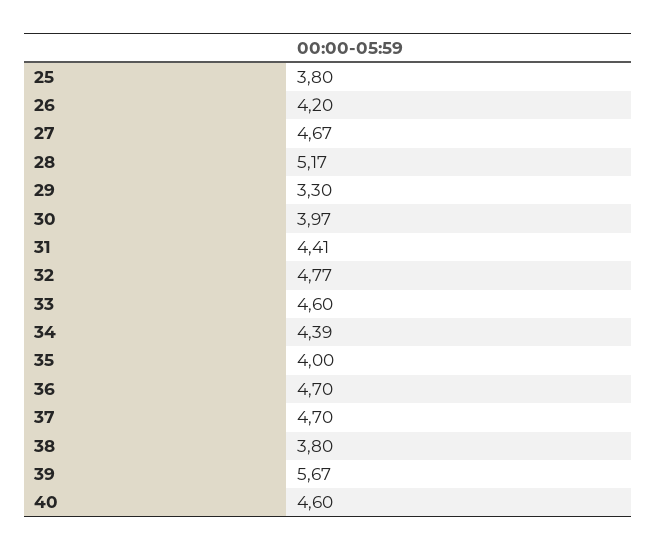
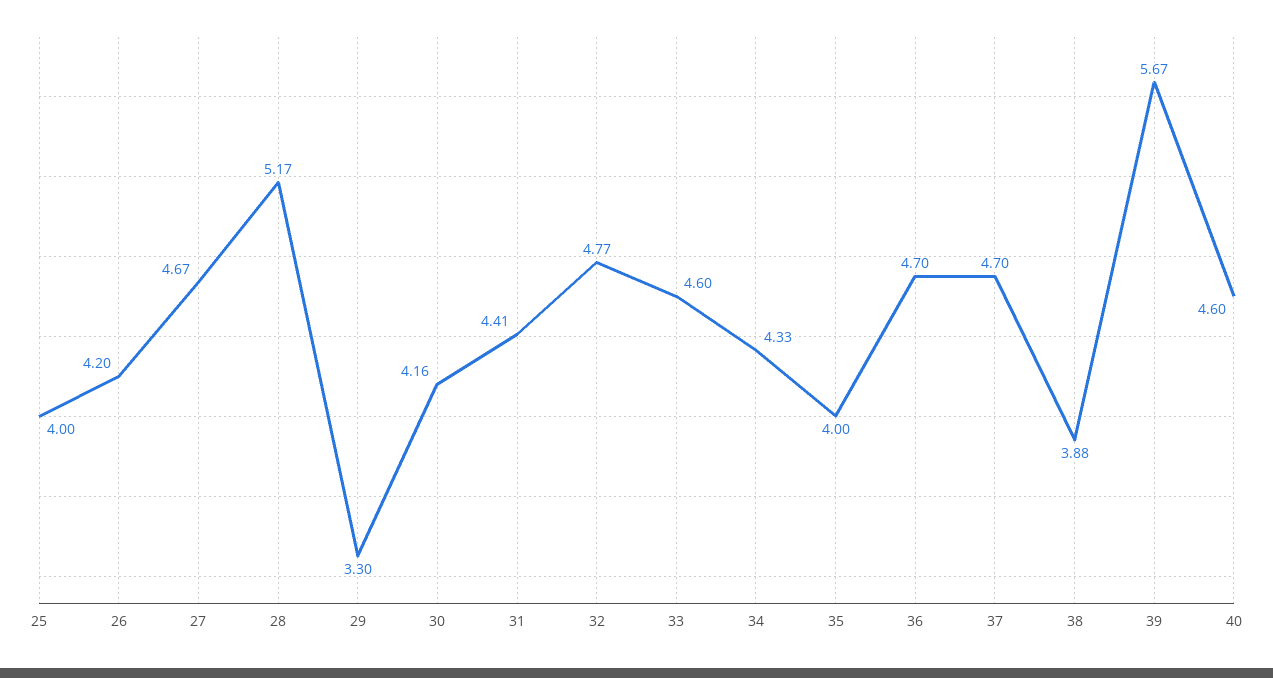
25: 3.8 -> 4
30: 3.97 -> 4.16
34: 4.39 -> 4.33
38: 3.8 -> 3.88

